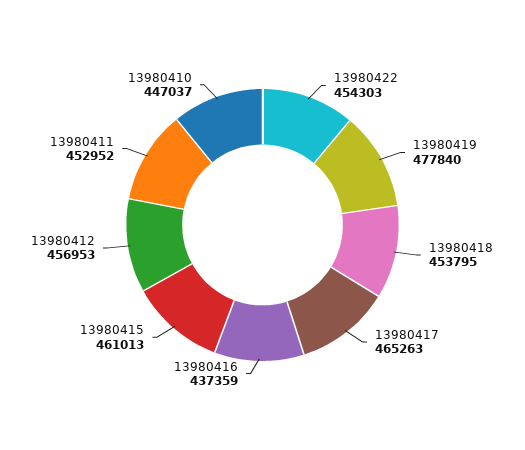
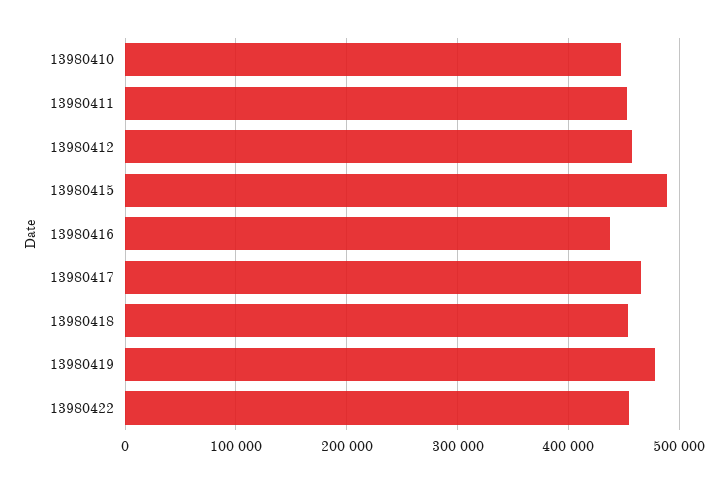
13980415: 461013 -> 490000

